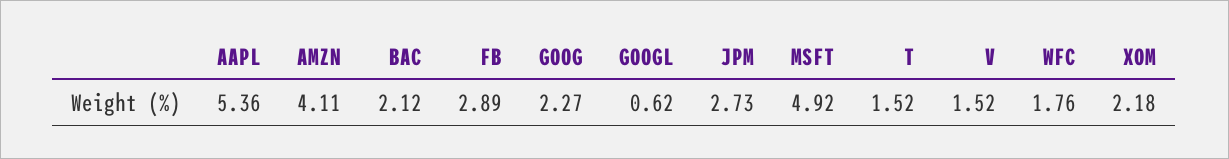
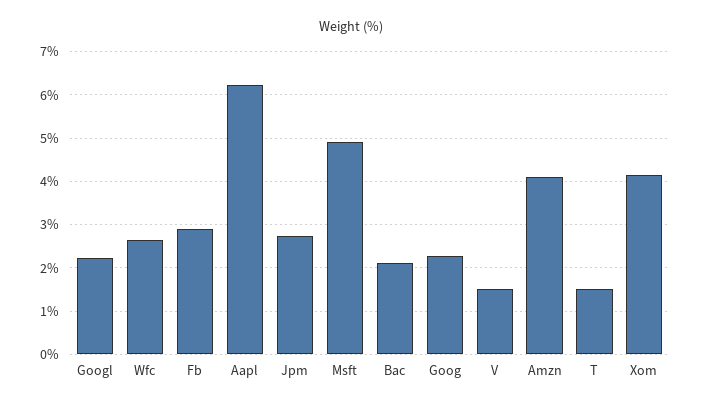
AAPL: 5.36 -> 6.2
GOOGL: 0.62 -> 2.2
WFC: 1.76 -> 2.6
XOM: 2.18 -> 4.2

